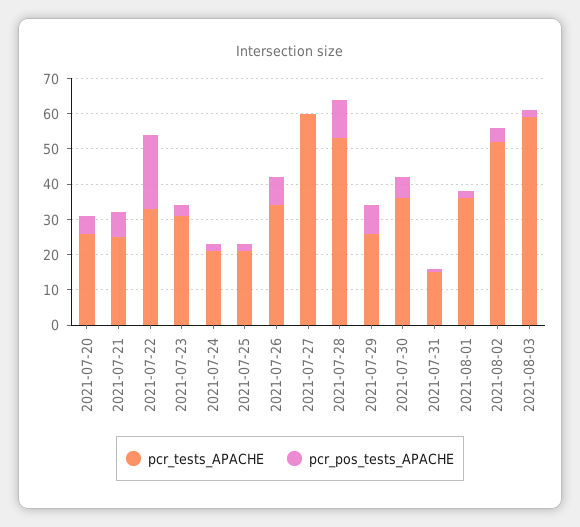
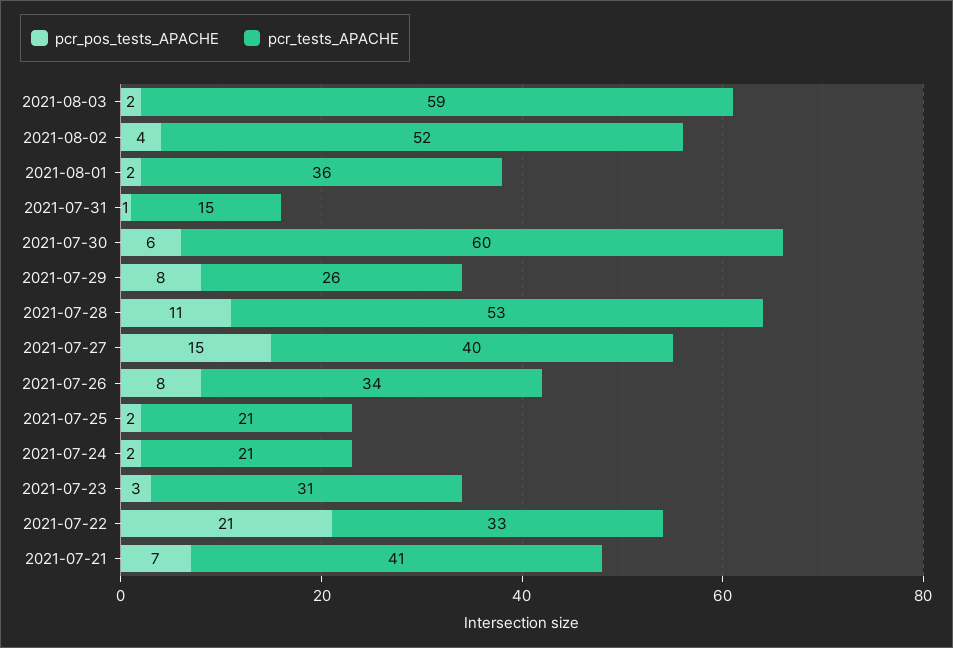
pcr_tests_APACHE, 2021-07-20: 25 -> none
pcr_pos_tests_APACHE, 2021-07-20: 5 -> none
pcr_tests_APACHE, 2021-07-21: 25 -> 41
pcr_tests_APACHE, 2021-07-27: 60 -> 40
pcr_pos_tests_APACHE, 2021-07-27: 0 -> 15
pcr_tests_APACHE, 2021-07-30: 35 -> 60

